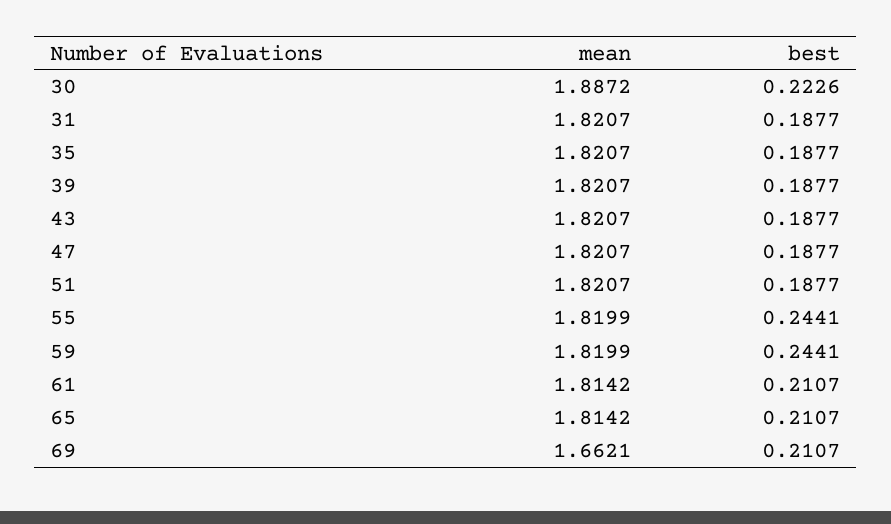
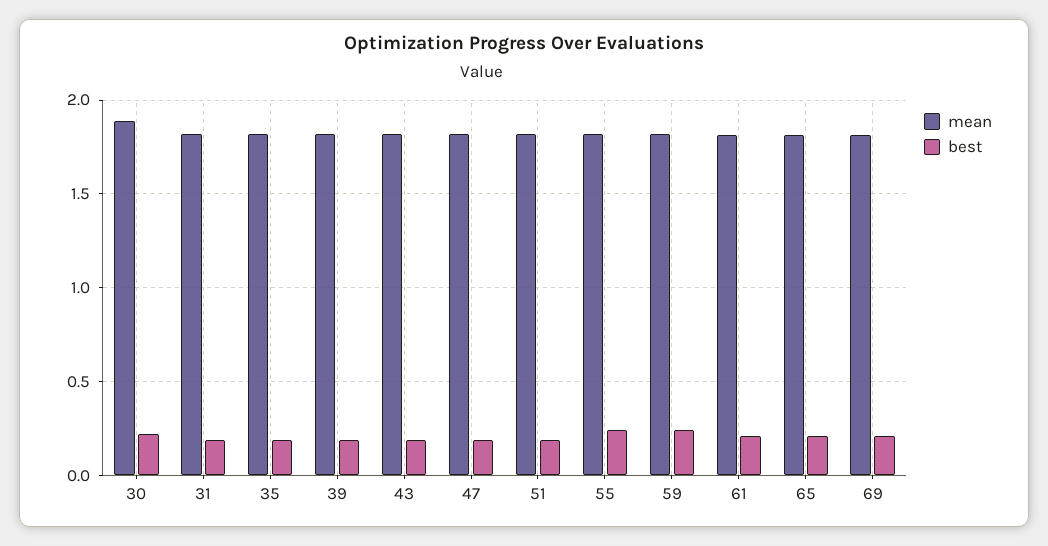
mean, 69: 1.6621 -> 1.8

